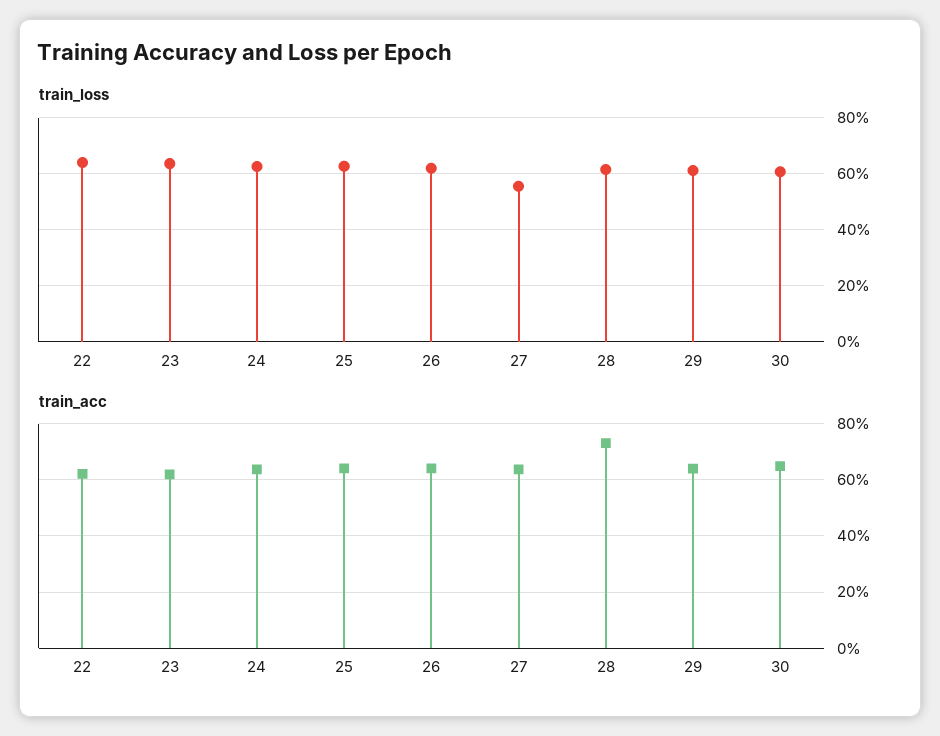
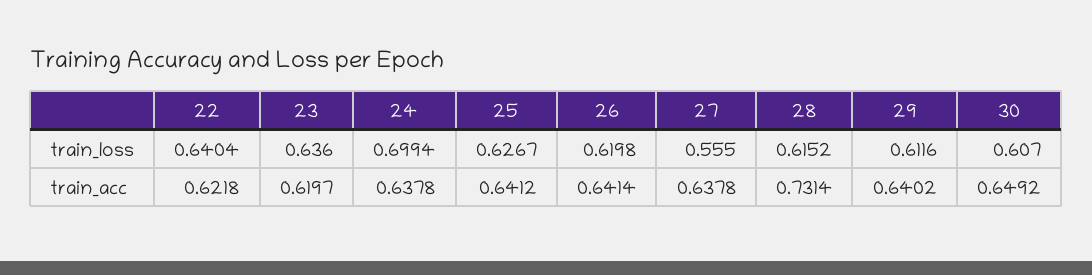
train_loss, 24: 0.625 -> 0.6994

